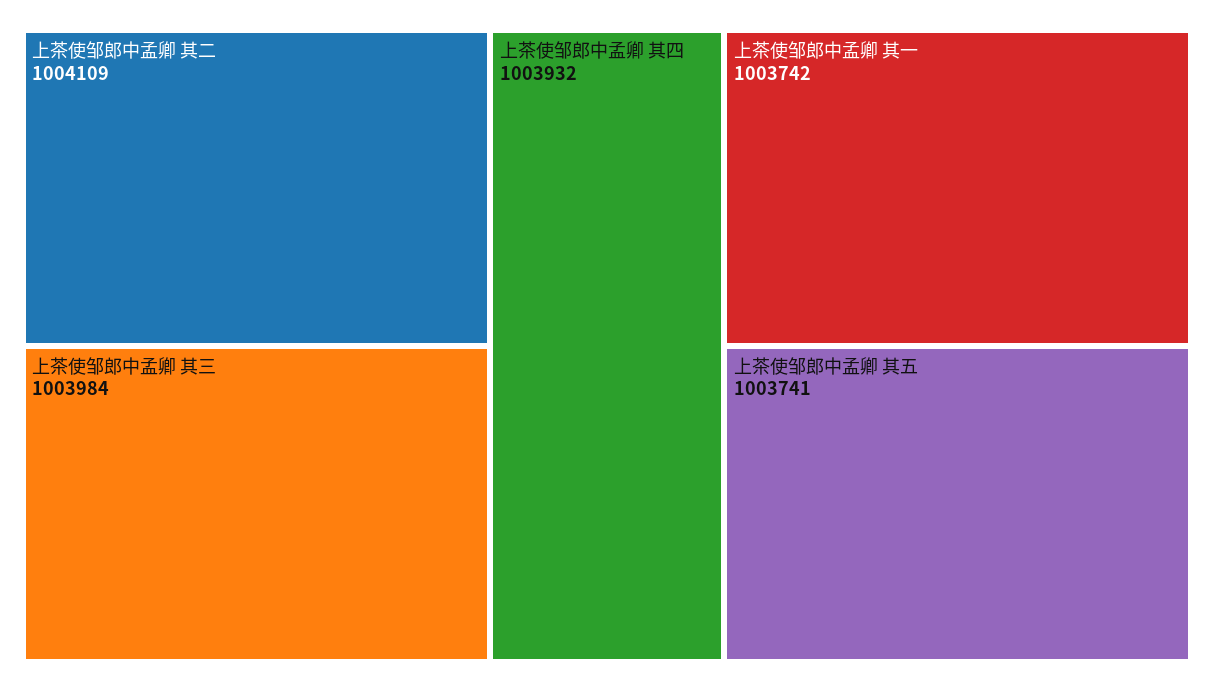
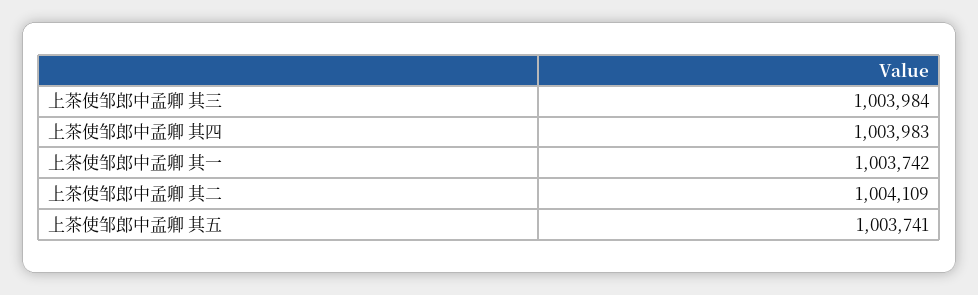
上茶使邹郎中孟卿 其四: 1003932 -> 1003983

